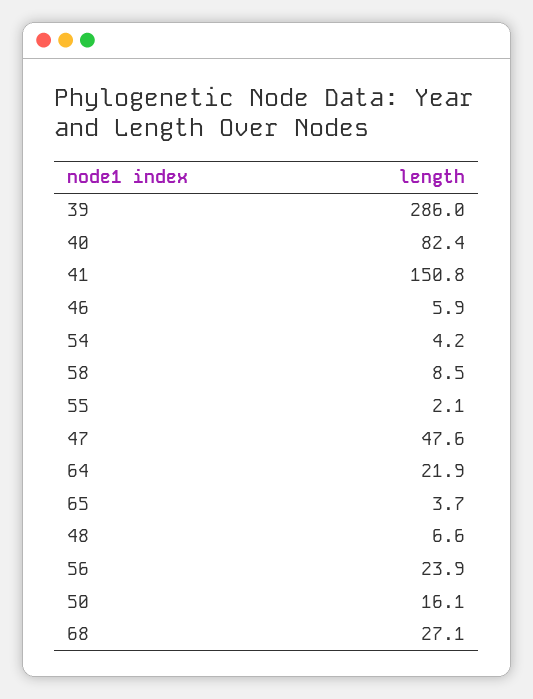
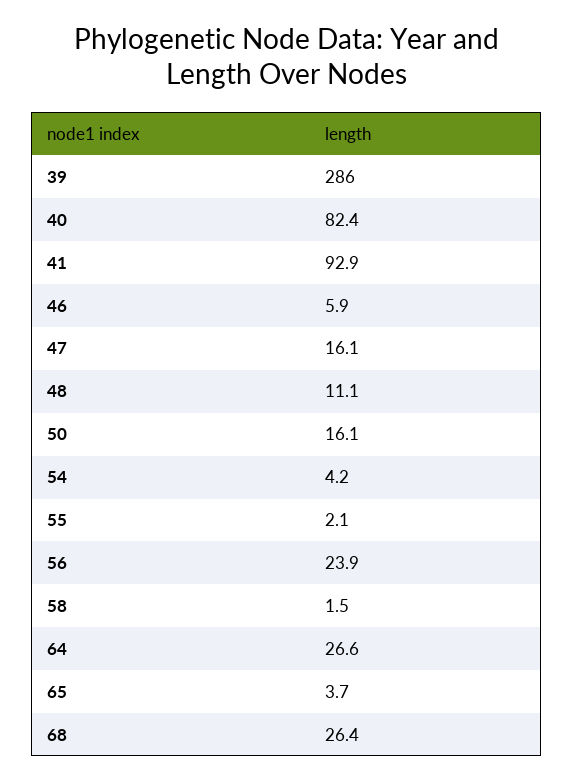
41: 150.8 -> 92.9
58: 8.5 -> 1.5
47: 47.6 -> 16.1
64: 21.9 -> 26.6
48: 6.6 -> 11.1
68: 27.1 -> 26.4

